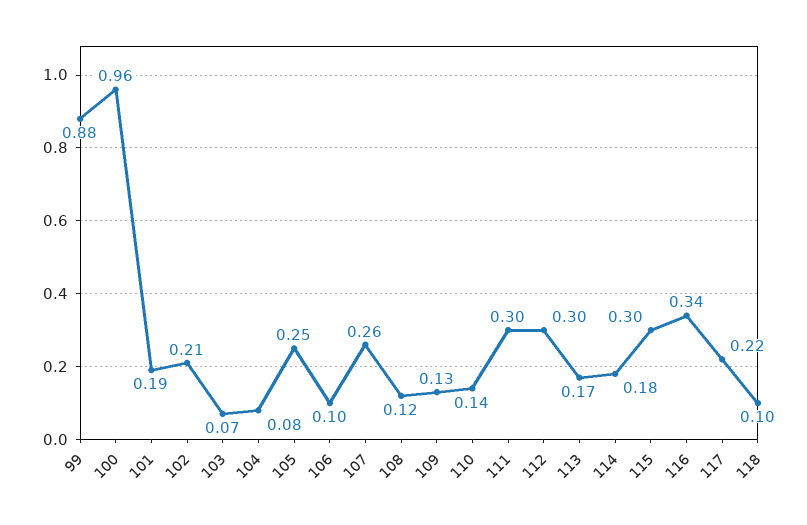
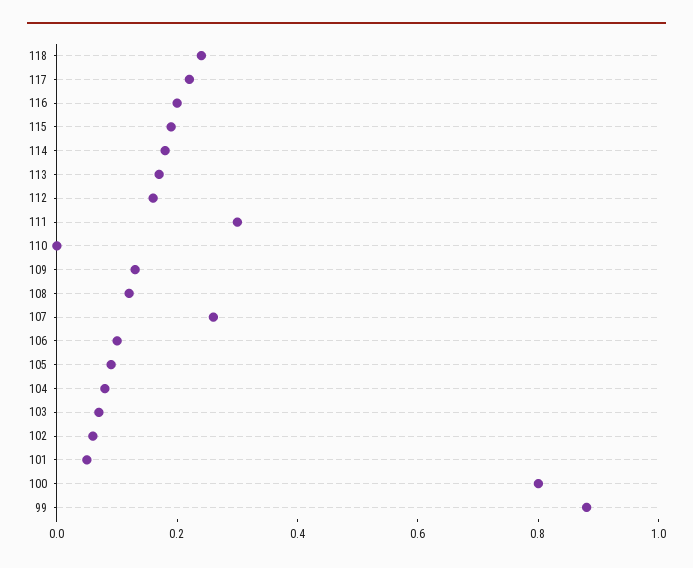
100: 0.96 -> 0.8
101: 0.19 -> 0.05
102: 0.21 -> 0.05
105: 0.25 -> 0.1
110: 0.14 -> 0
112: 0.3 -> 0.15
115: 0.3 -> 0.2
116: 0.34 -> 0.2
118: 0.1 -> 0.25

